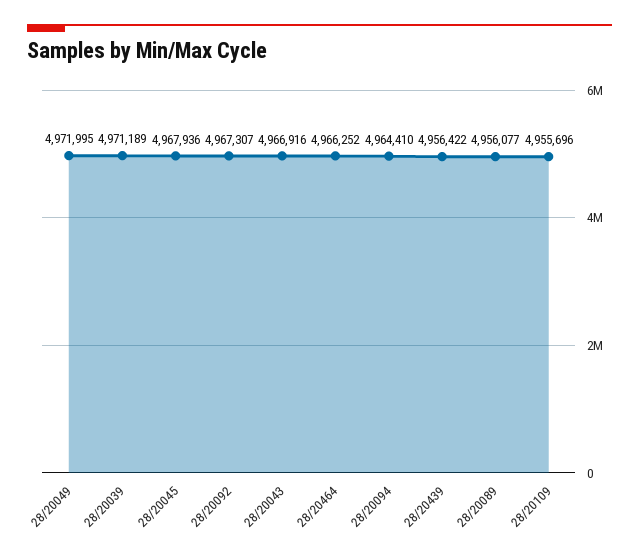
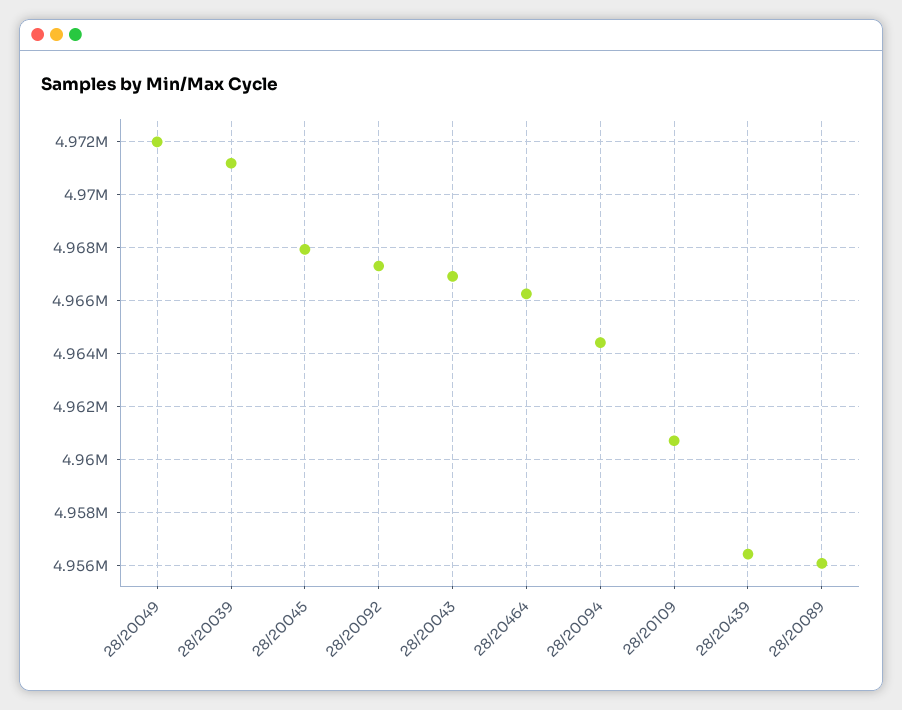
28/20109: 4955696 -> 4960750

